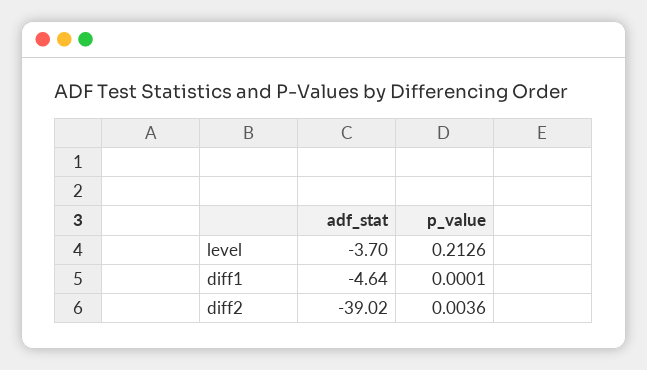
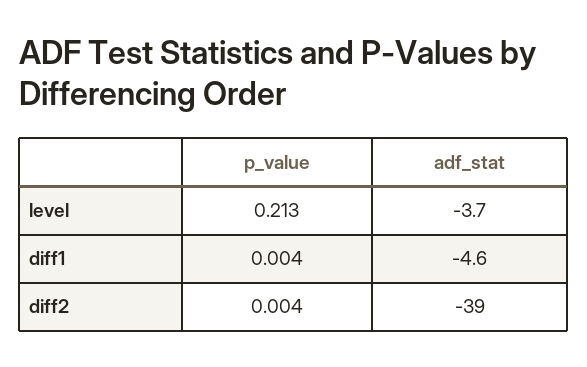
p_value, diff1: 0.0001 -> 0.004

